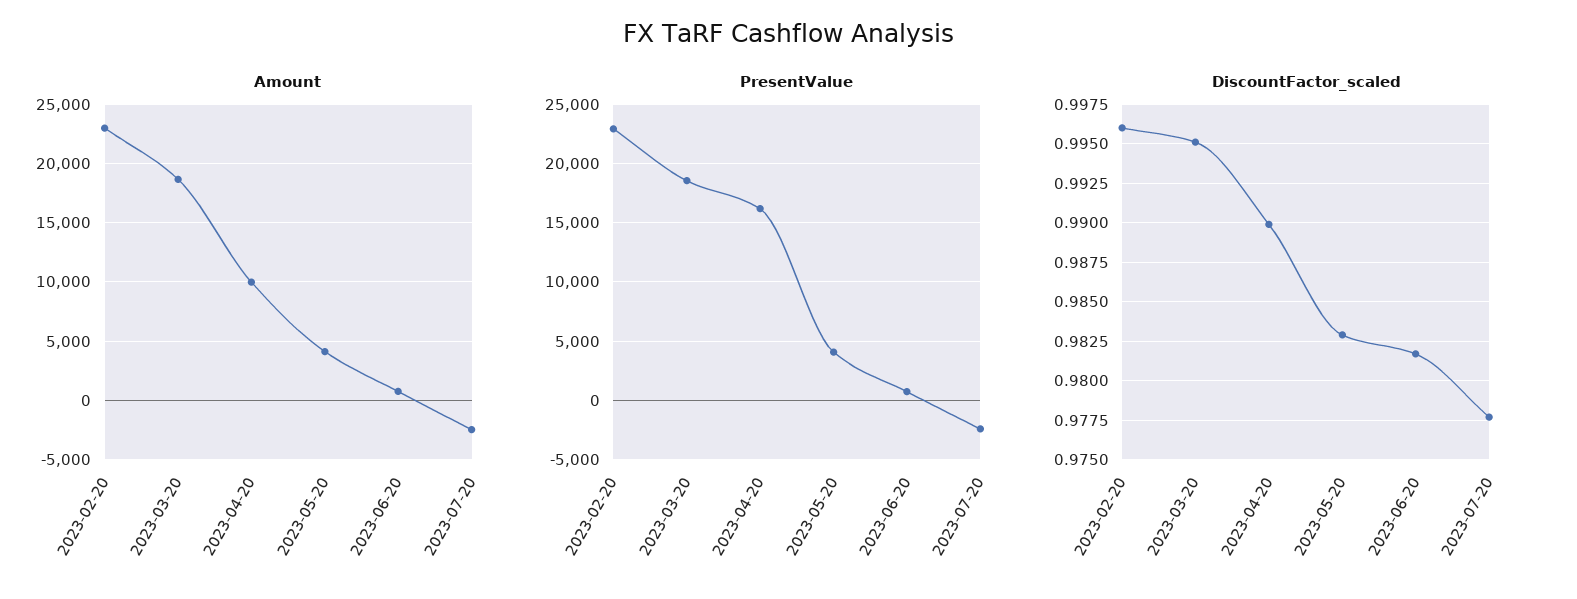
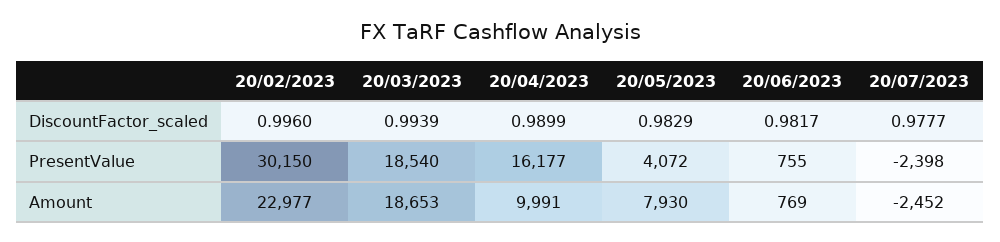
Amount, 2023-05-20: 4000 -> 7930
PresentValue, 2023-02-20: 23000 -> 30150
DiscountFactor_scaled, 2023-03-20: 0.995 -> 0.9939

